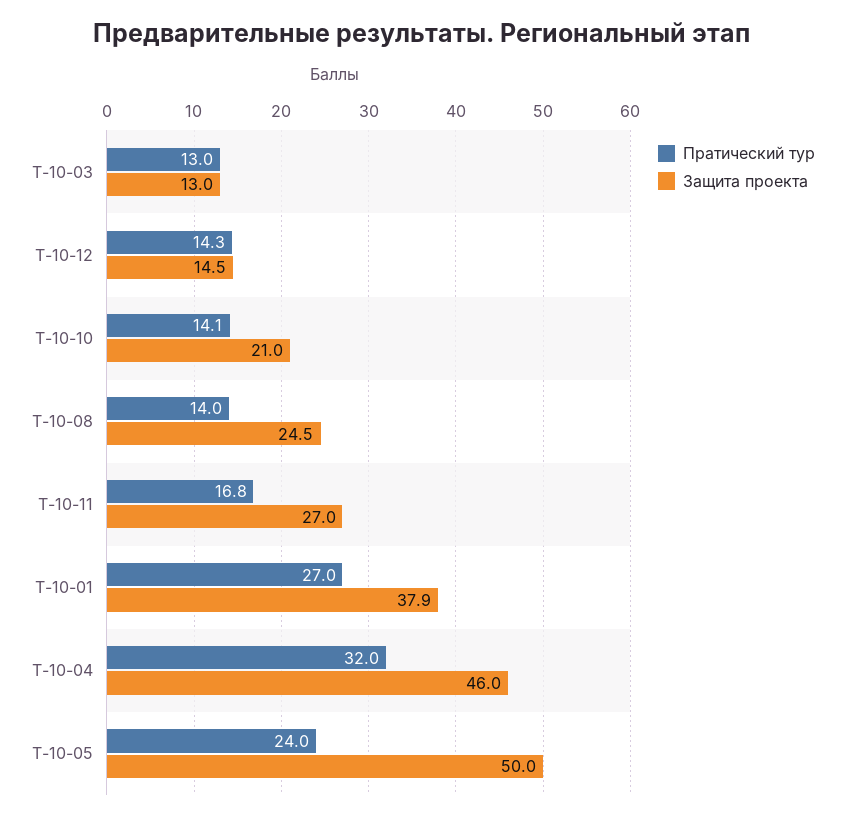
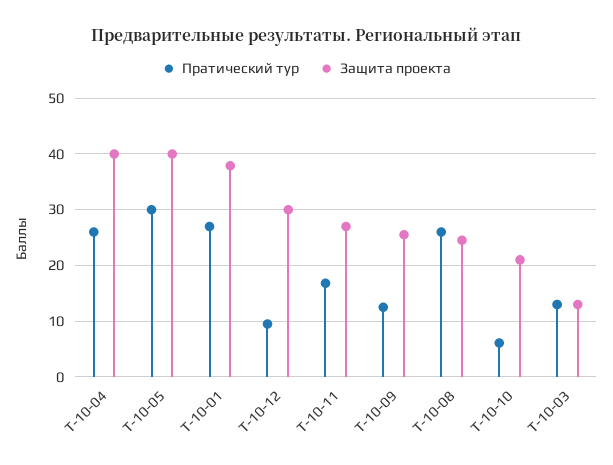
Пратический тур, Т-10-12: 14.3 -> 10
Защита проекта, Т-10-12: 14.5 -> 30
Пратический тур, Т-10-10: 14.1 -> 6
Пратический тур, Т-10-08: 14 -> 26
Пратический тур, Т-10-04: 32 -> 26
Защита проекта, Т-10-04: 46 -> 40
Пратический тур, Т-10-05: 24 -> 30
Защита проекта, Т-10-05: 50 -> 40
Пратический тур, Т-10-09: none -> 12
Защита проекта, Т-10-09: none -> 26

